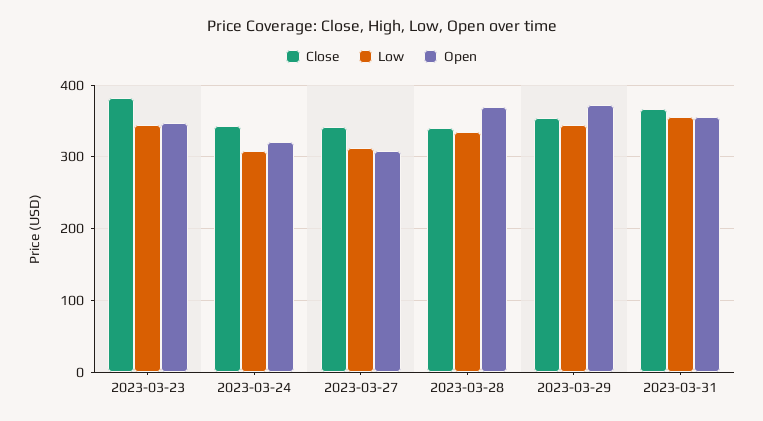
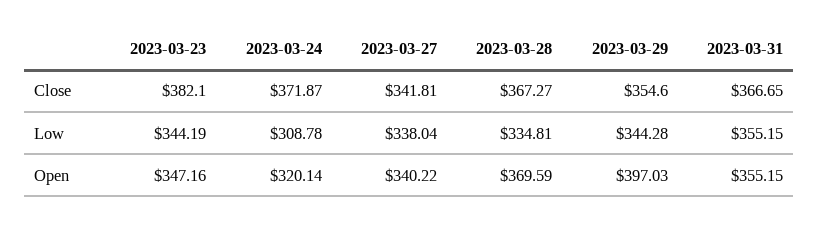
Close, 2023-03-24: 340 -> 371.87
Low, 2023-03-27: 310 -> 338.04
Open, 2023-03-27: 310 -> 340.22
Close, 2023-03-28: 340 -> 367.27
Open, 2023-03-29: 370 -> 397.03

